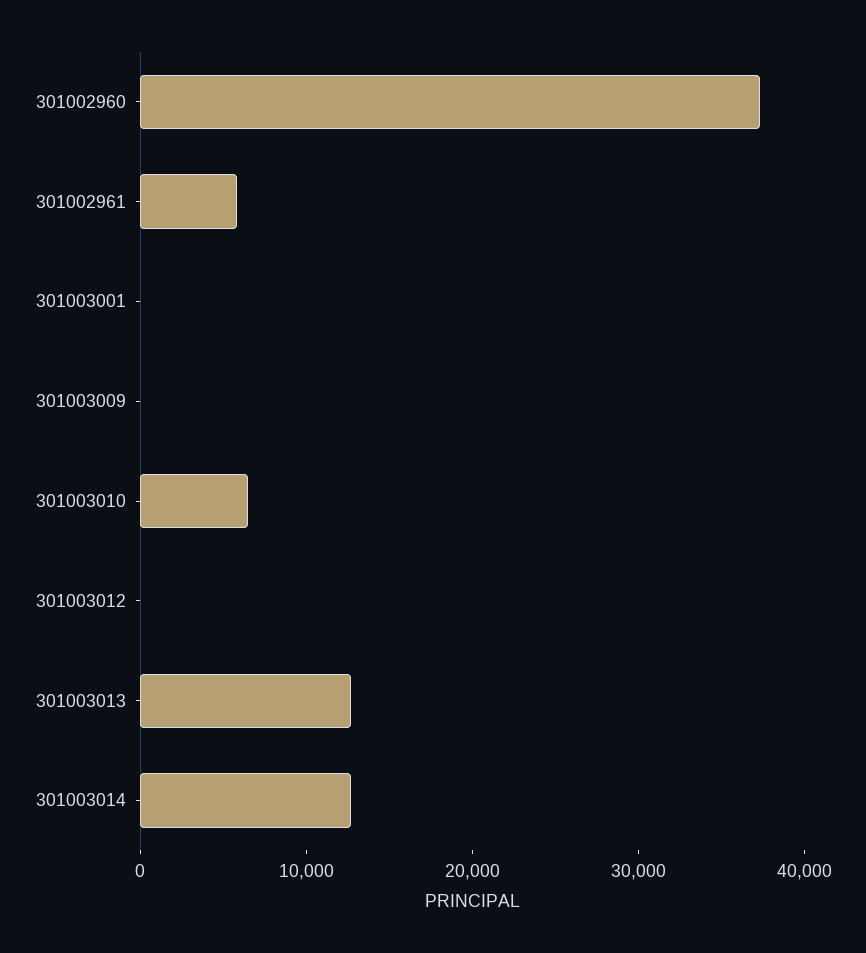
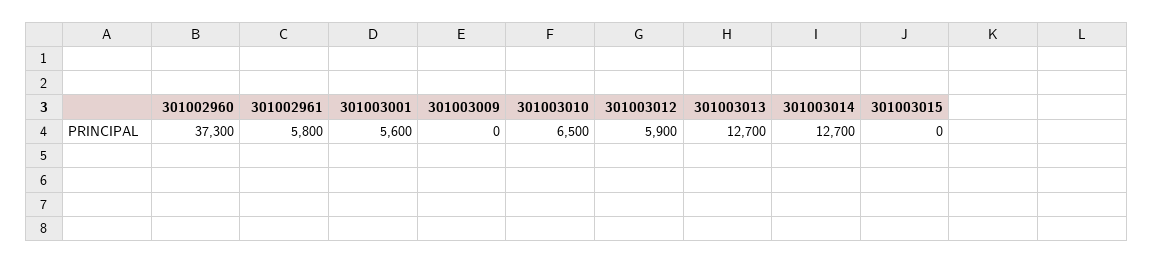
301003001: 0 -> 5600
301003012: 0 -> 5900
301003015: none -> 0

